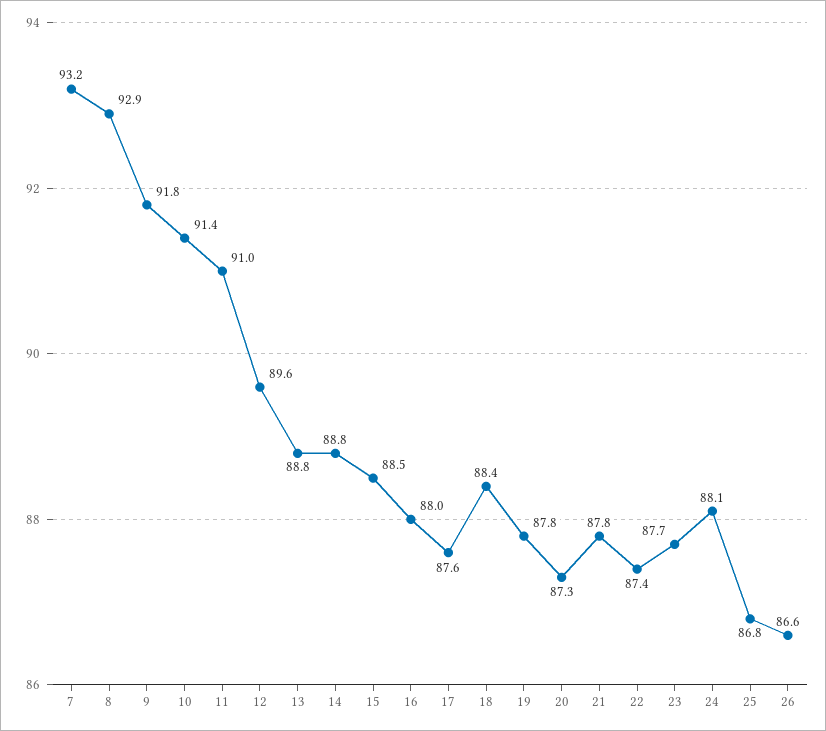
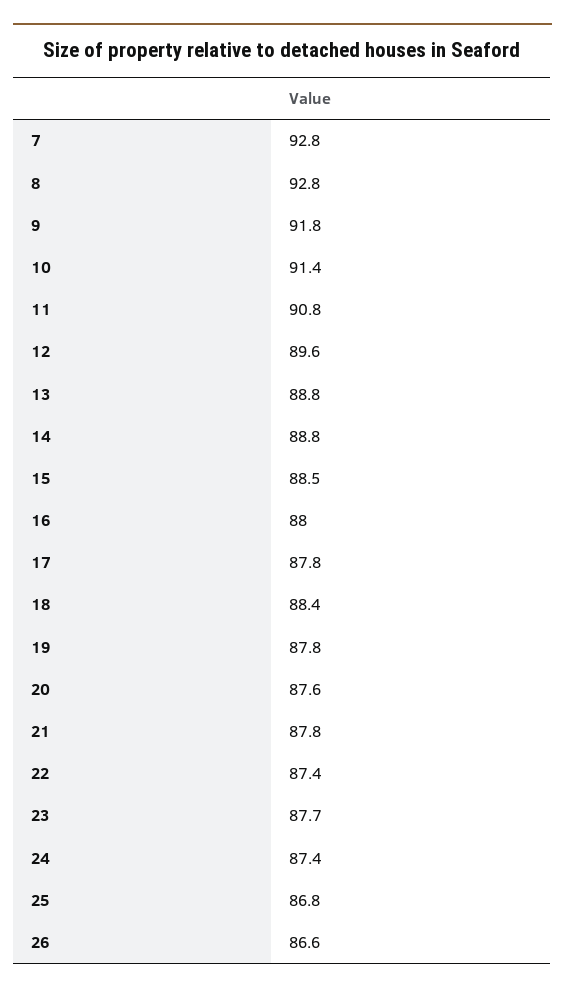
7: 93.2 -> 92.8
8: 92.9 -> 92.8
11: 91 -> 90.8
17: 87.6 -> 87.8
20: 87.3 -> 87.6
24: 88.1 -> 87.4

